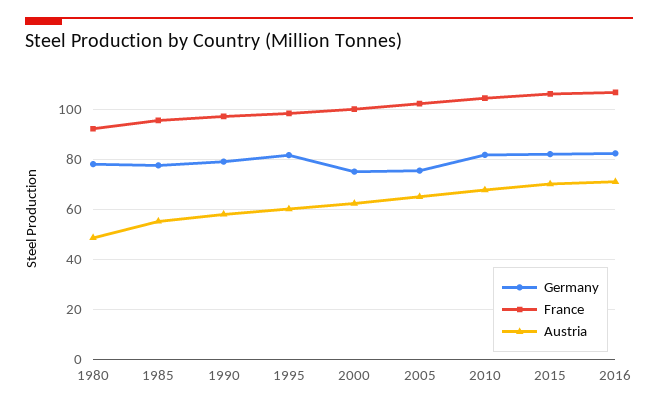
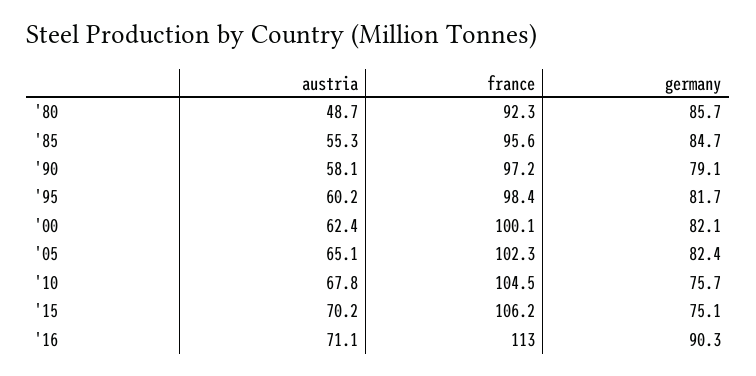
Germany, 1980: 77.5 -> 85.7
Germany, 1985: 77.5 -> 84.7
Germany, 2000: 75 -> 82.1
Germany, 2005: 75 -> 82.4
Germany, 2010: 82.5 -> 75.7
Germany, 2015: 82.5 -> 75.1
Germany, 2016: 82.5 -> 90.3
France, 2016: 107.5 -> 113

